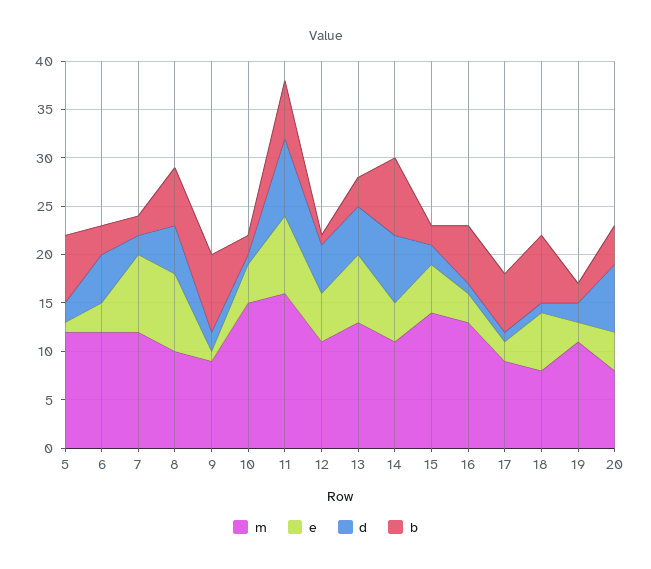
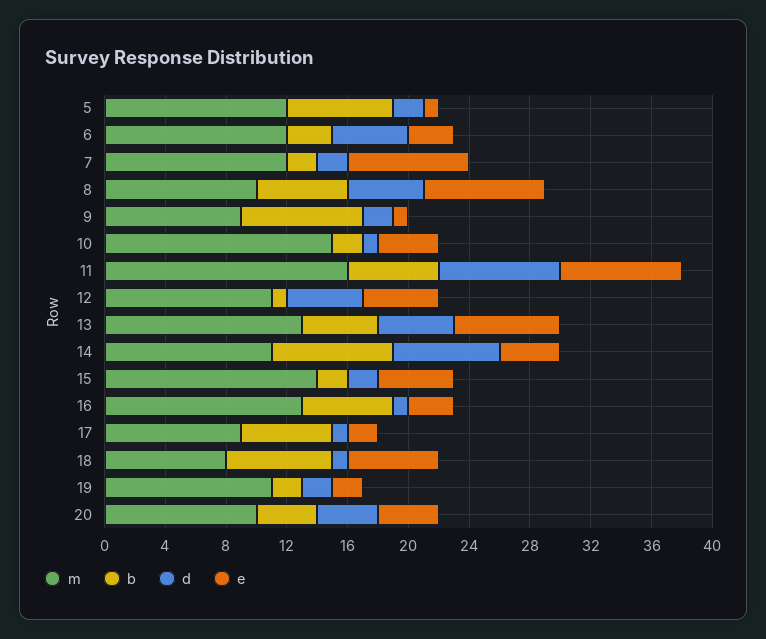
b, 13: 3 -> 5
m, 20: 8 -> 10
d, 20: 7 -> 4

